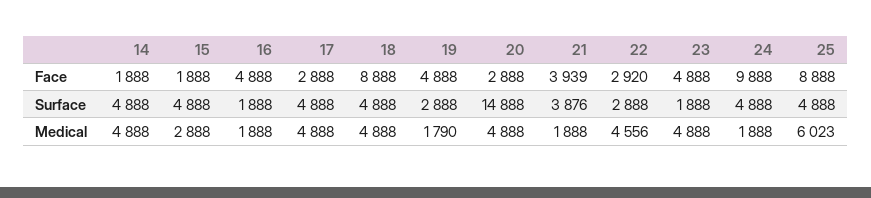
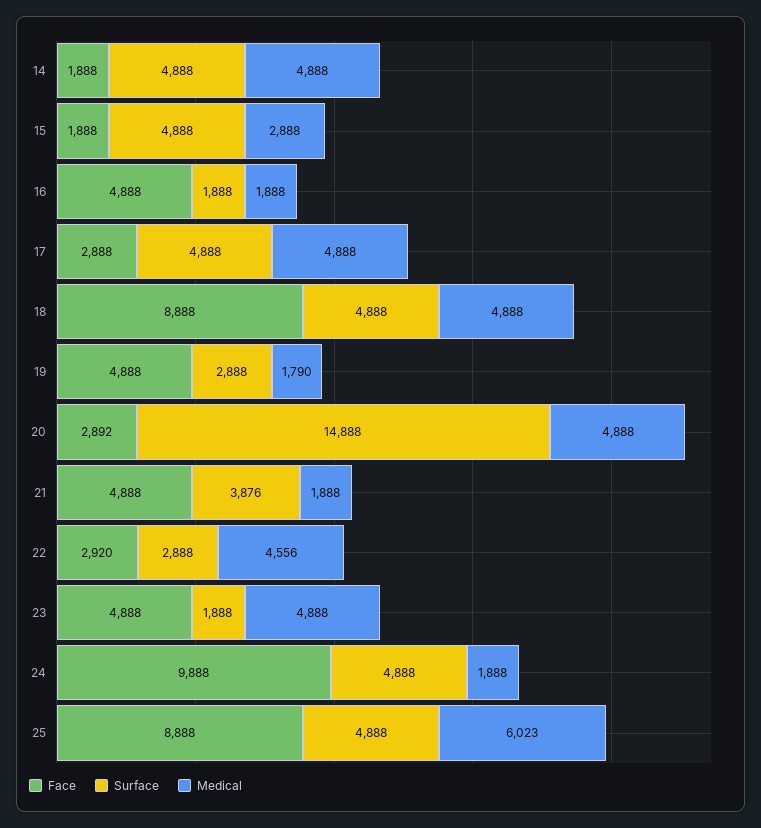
Face, 20: 2888 -> 2892
Face, 21: 3939 -> 4888

